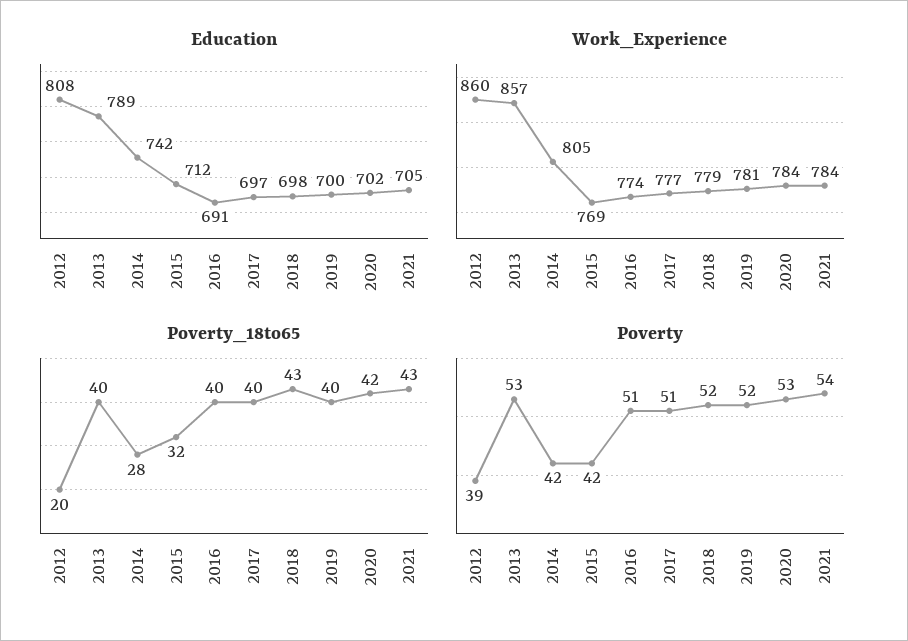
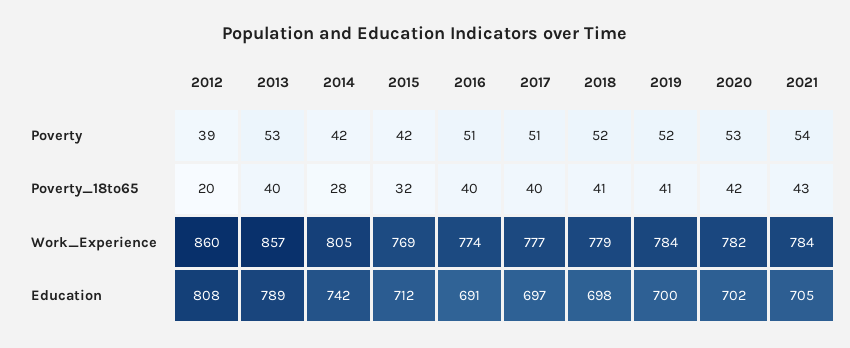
Work_Experience, 2019: 781 -> 784
Work_Experience, 2020: 784 -> 782
Poverty_18to65, 2018: 43 -> 41
Poverty_18to65, 2019: 40 -> 41

